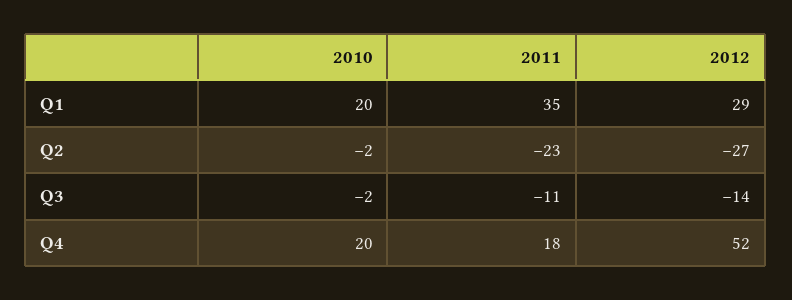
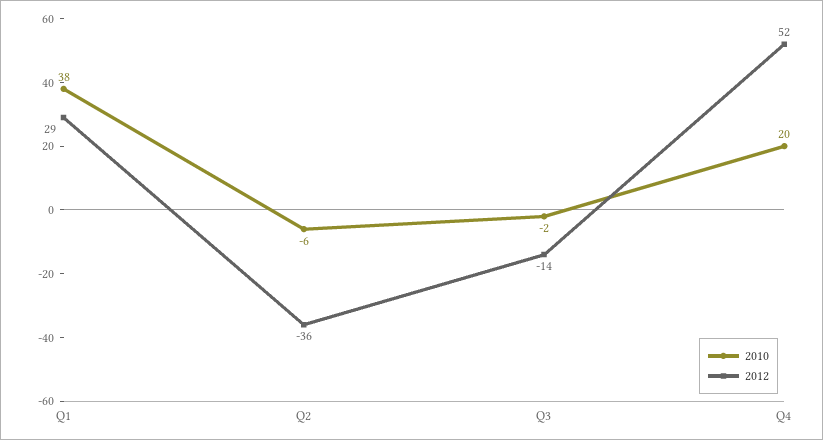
2010, Q1: 20 -> 38
2011, Q1: 35 -> none
2010, Q2: -2 -> -6
2011, Q2: -23 -> none
2012, Q2: -27 -> -36
2011, Q3: -11 -> none
2011, Q4: 18 -> none

